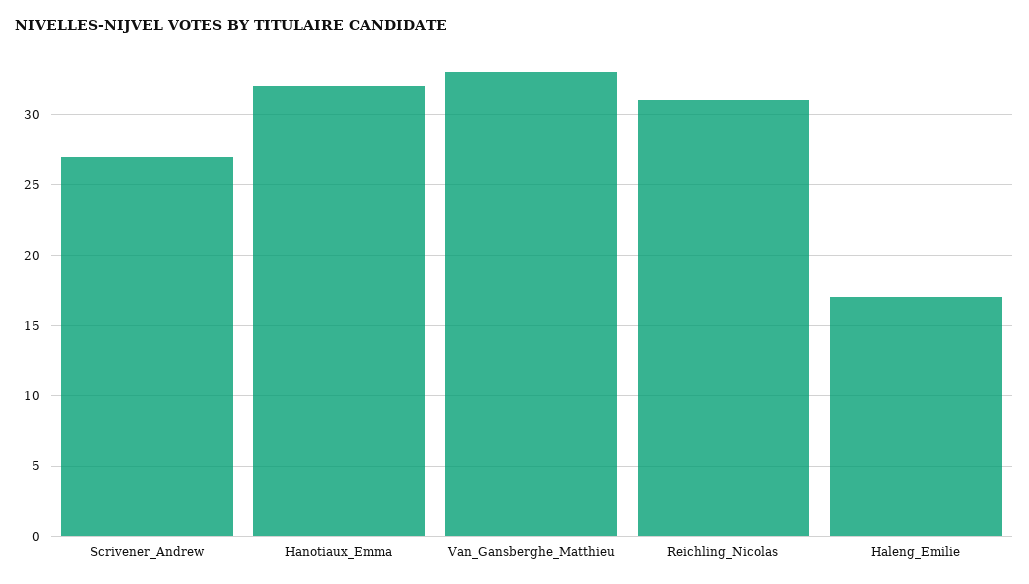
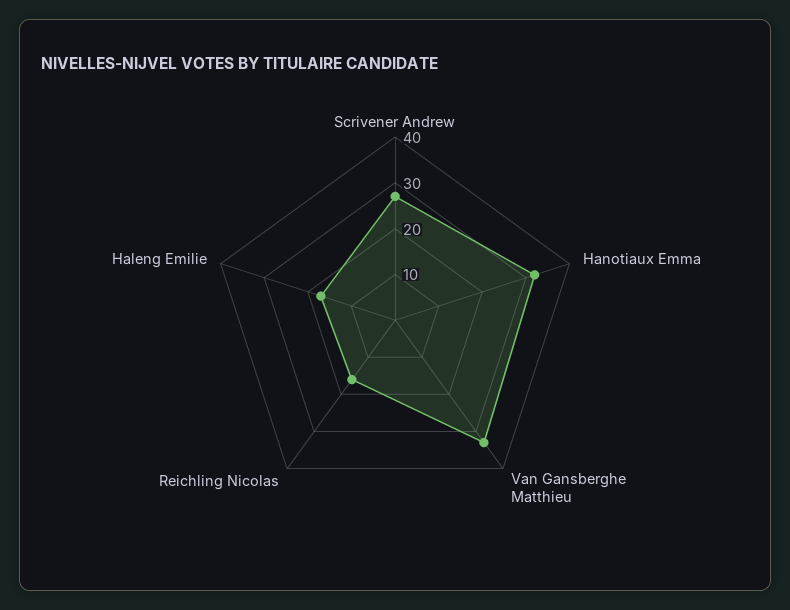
Reichling_Nicolas: 31 -> 15

